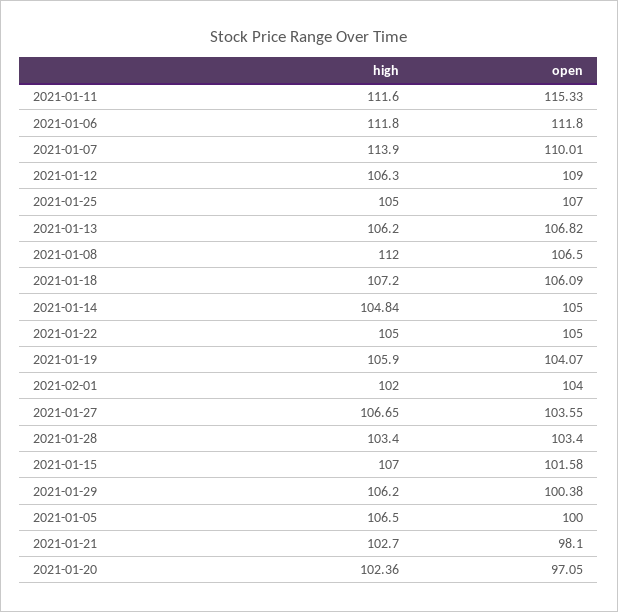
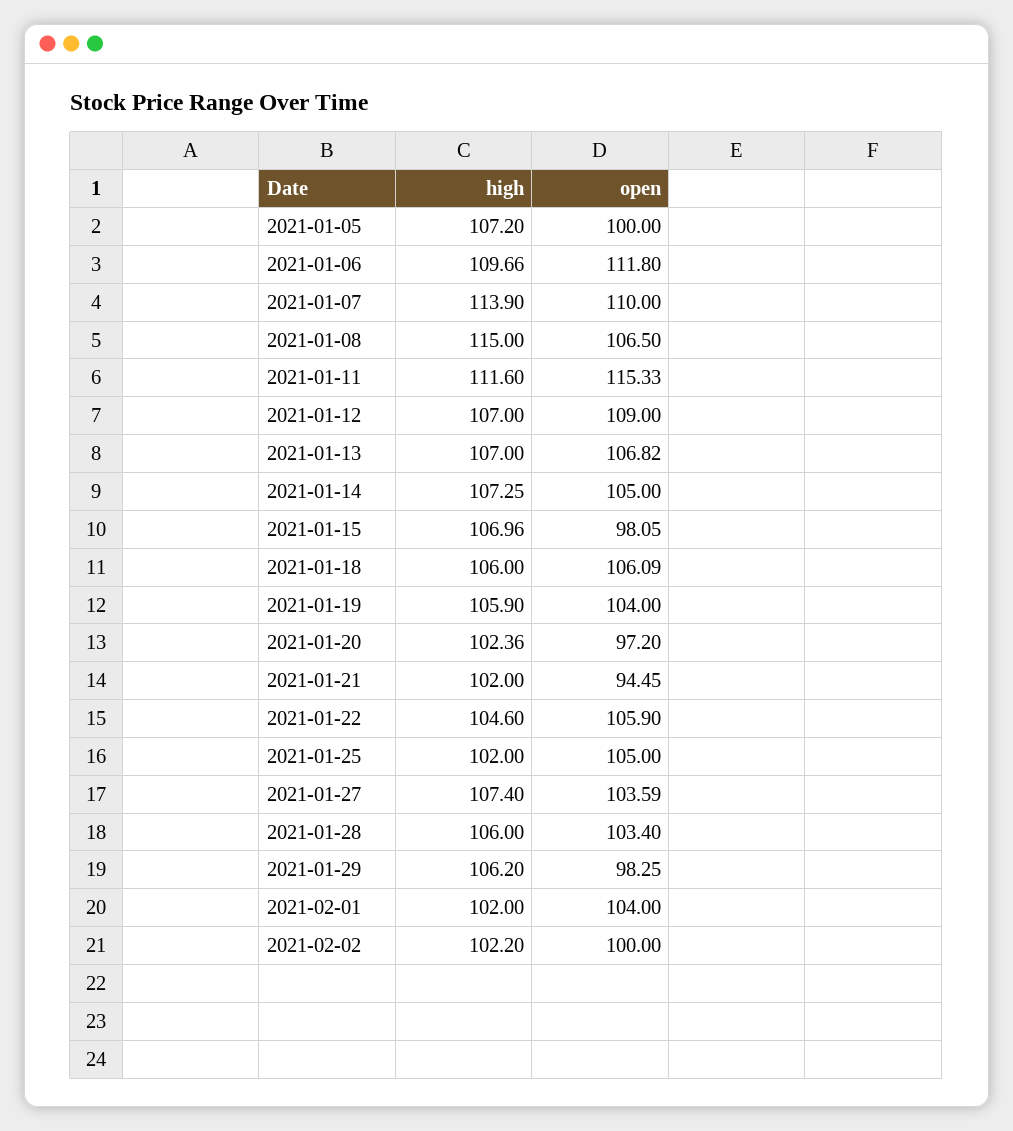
high, 2021-01-06: 111.8 -> 109.66
open, 2021-01-07: 110.01 -> 110
high, 2021-01-12: 106.3 -> 107
high, 2021-01-25: 105 -> 102
open, 2021-01-25: 107 -> 105
high, 2021-01-13: 106.2 -> 107
high, 2021-01-08: 112 -> 115
high, 2021-01-18: 107.2 -> 106
high, 2021-01-14: 104.84 -> 107.25
high, 2021-01-22: 105 -> 104.6
open, 2021-01-22: 105 -> 105.9
open, 2021-01-19: 104.07 -> 104
high, 2021-01-27: 106.65 -> 107.4
open, 2021-01-27: 103.55 -> 103.59
high, 2021-01-28: 103.4 -> 106
high, 2021-01-15: 107 -> 106.96
open, 2021-01-15: 101.58 -> 98.05
open, 2021-01-29: 100.38 -> 98.25
high, 2021-01-05: 106.5 -> 107.2
high, 2021-01-21: 102.7 -> 102
open, 2021-01-21: 98.1 -> 94.45
open, 2021-01-20: 97.05 -> 97.2
high, 2021-02-02: none -> 102.2
open, 2021-02-02: none -> 100

